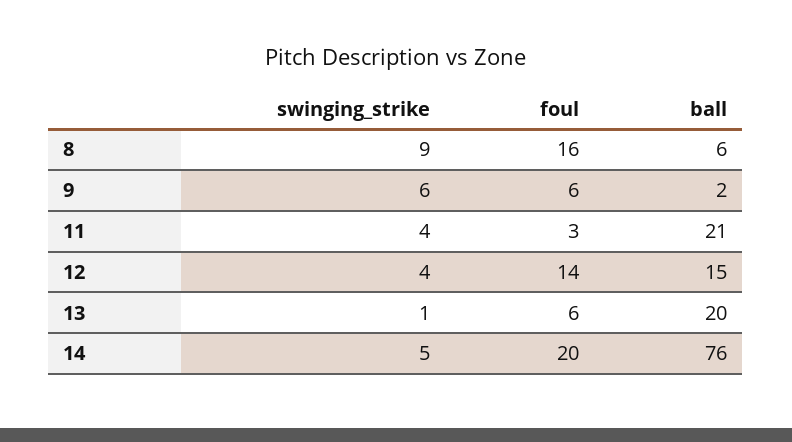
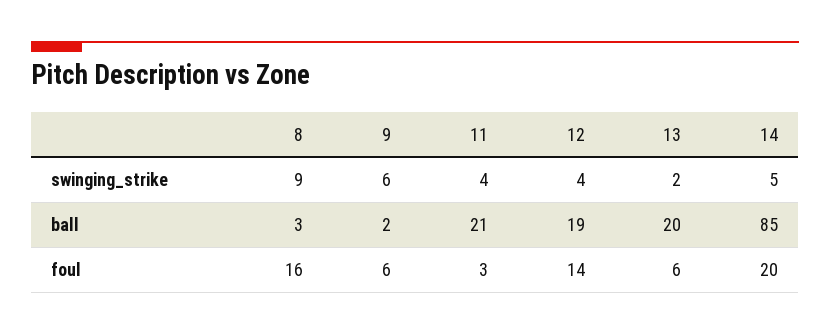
ball, 8: 6 -> 3
ball, 12: 15 -> 19
swinging_strike, 13: 1 -> 2
ball, 14: 76 -> 85

